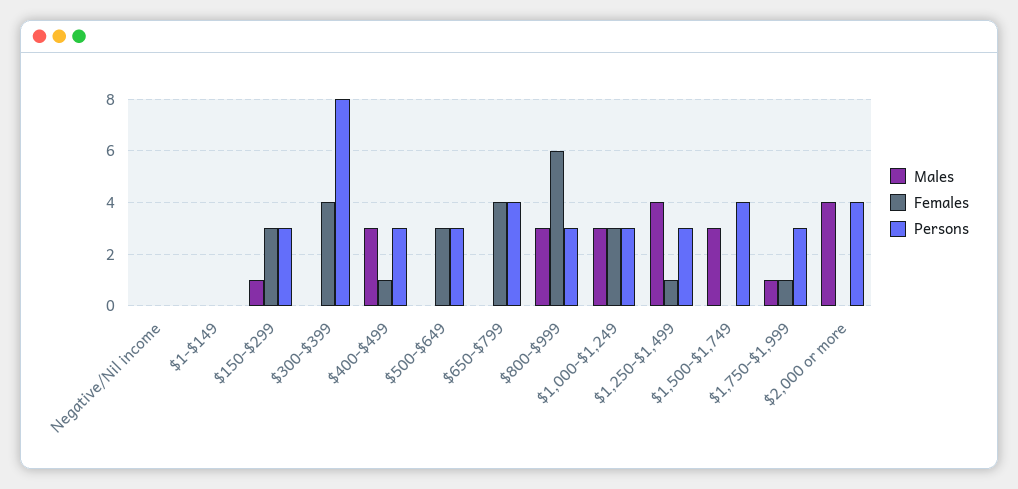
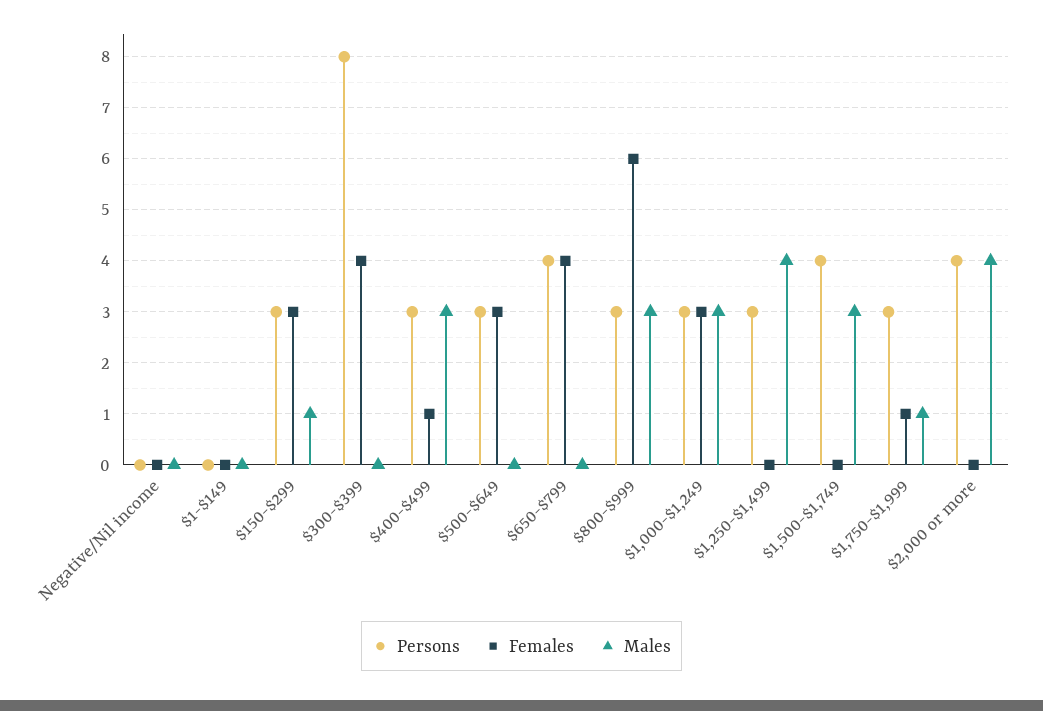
Females, $1,250-$1,499: 1 -> 0

